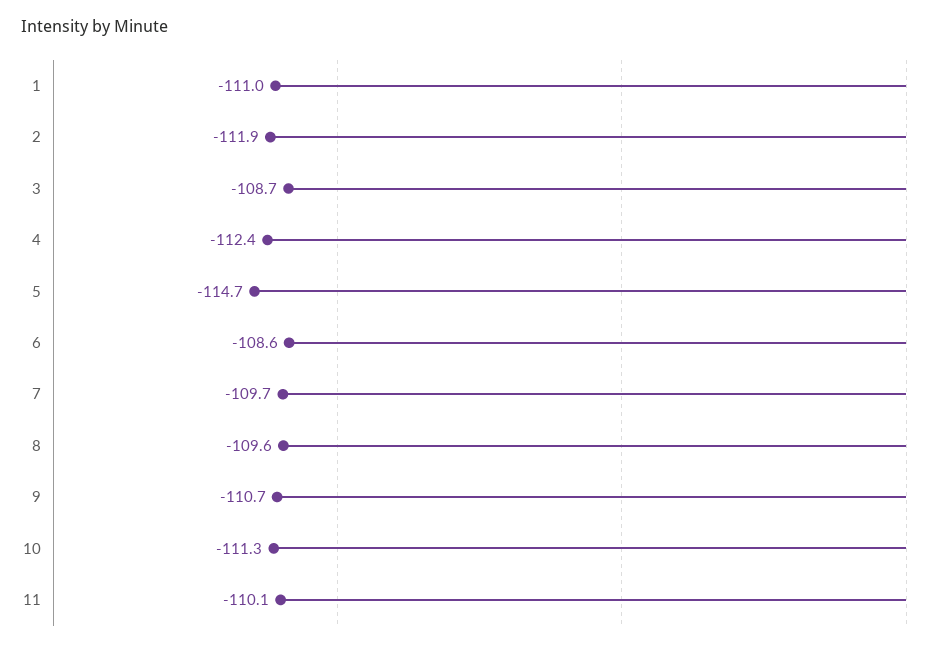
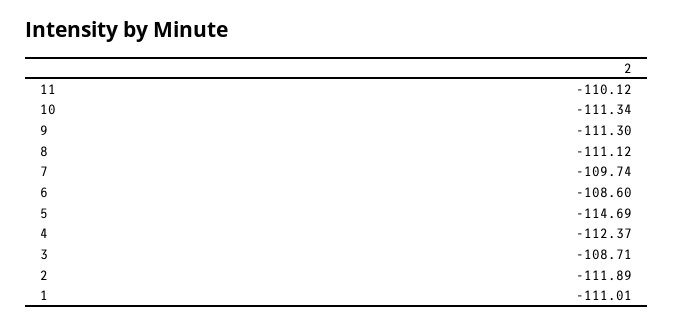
8: -109.6 -> -111.12
9: -110.7 -> -111.3

